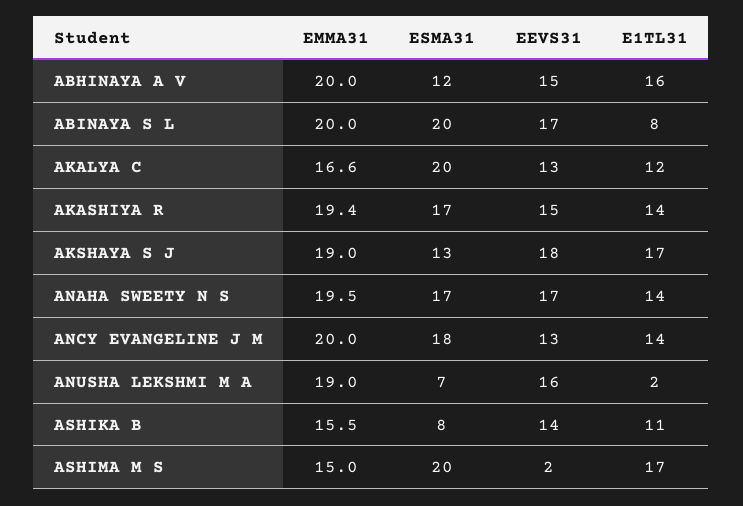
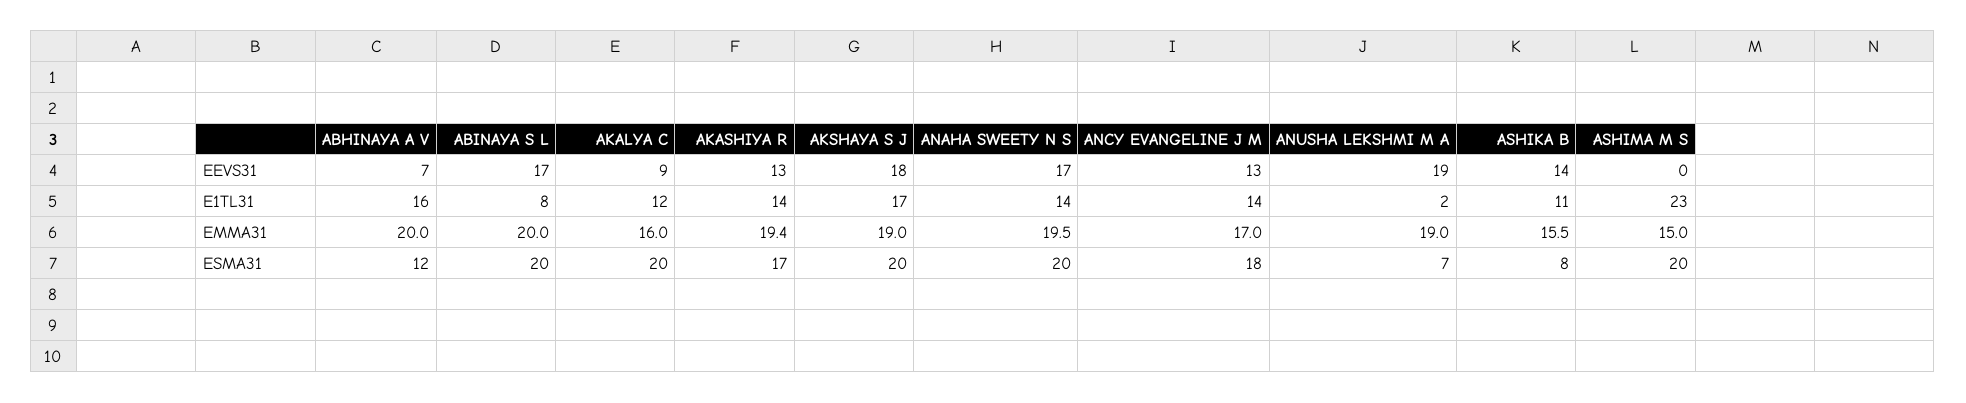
EEVS31, ABHINAYA A V: 15 -> 7
EMMA31, AKALYA C: 16.6 -> 16
EEVS31, AKALYA C: 13 -> 9
EEVS31, AKASHIYA R: 15 -> 13
ESMA31, AKSHAYA S J: 13 -> 20
ESMA31, ANAHA SWEETY N S: 17 -> 20
EMMA31, ANCY EVANGELINE J M: 20 -> 17
EEVS31, ANUSHA LEKSHMI M A: 16 -> 19
EEVS31, ASHIMA M S: 2 -> 0
E1TL31, ASHIMA M S: 17 -> 23

